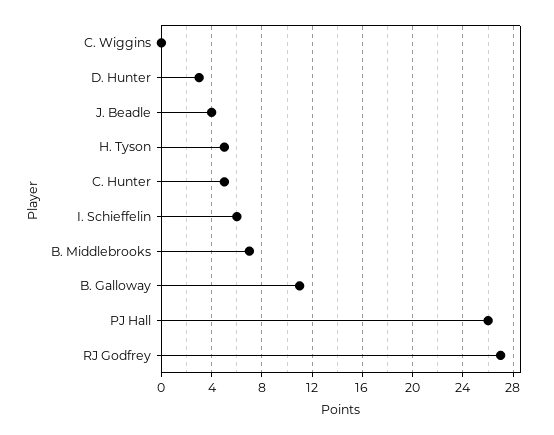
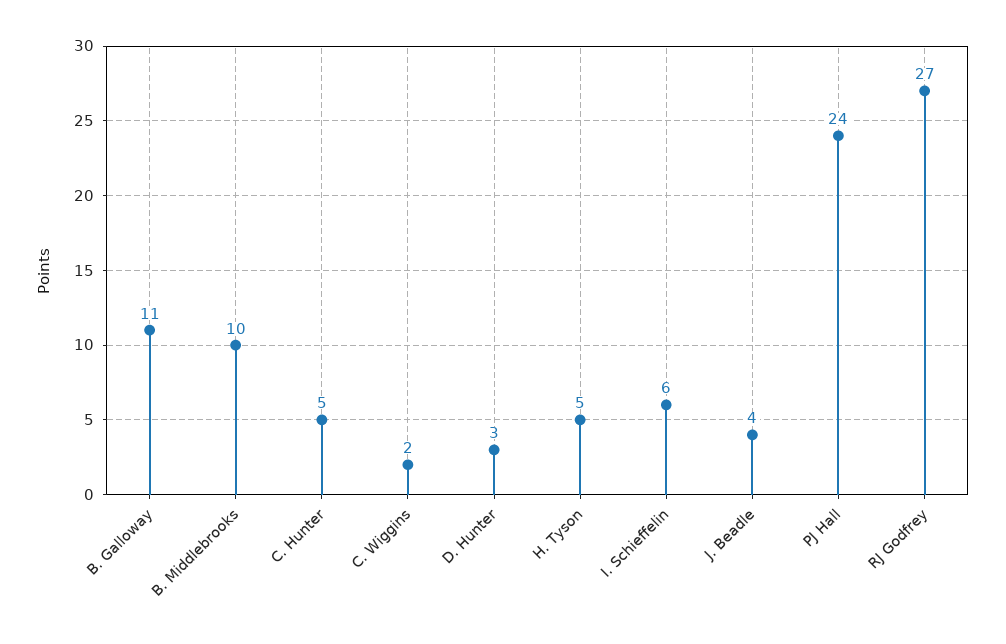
C. Wiggins: 0 -> 2
B. Middlebrooks: 7 -> 10
PJ Hall: 26 -> 24

